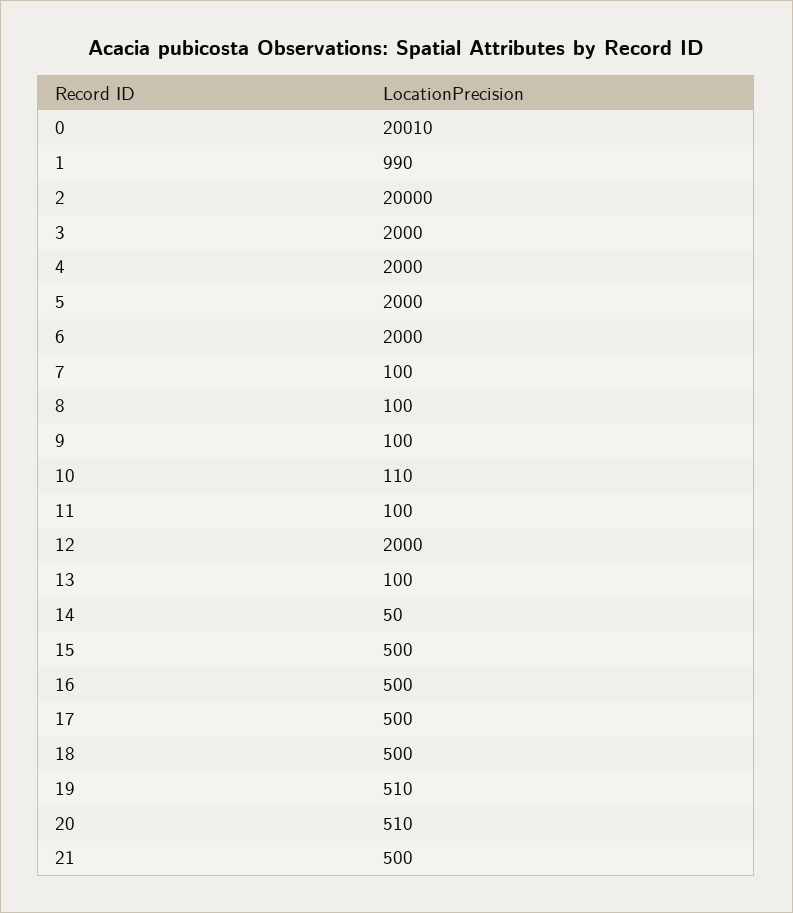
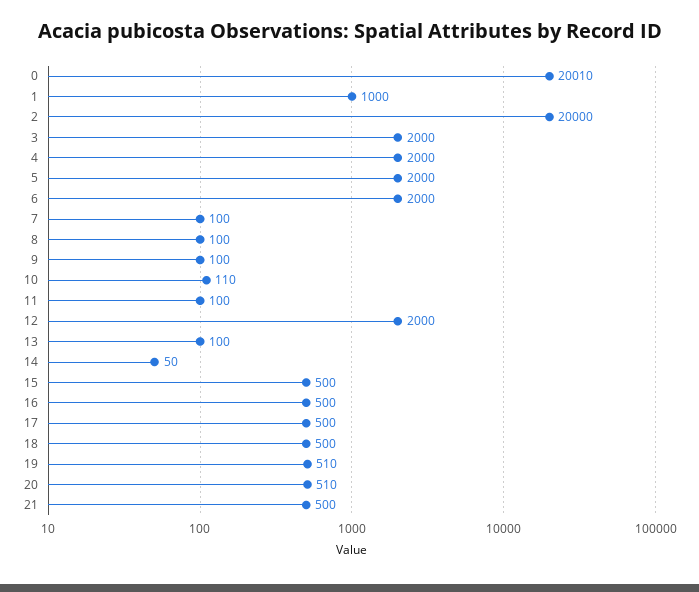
1: 990 -> 1000

